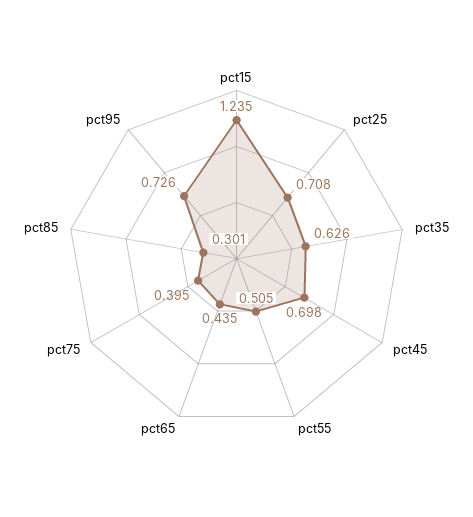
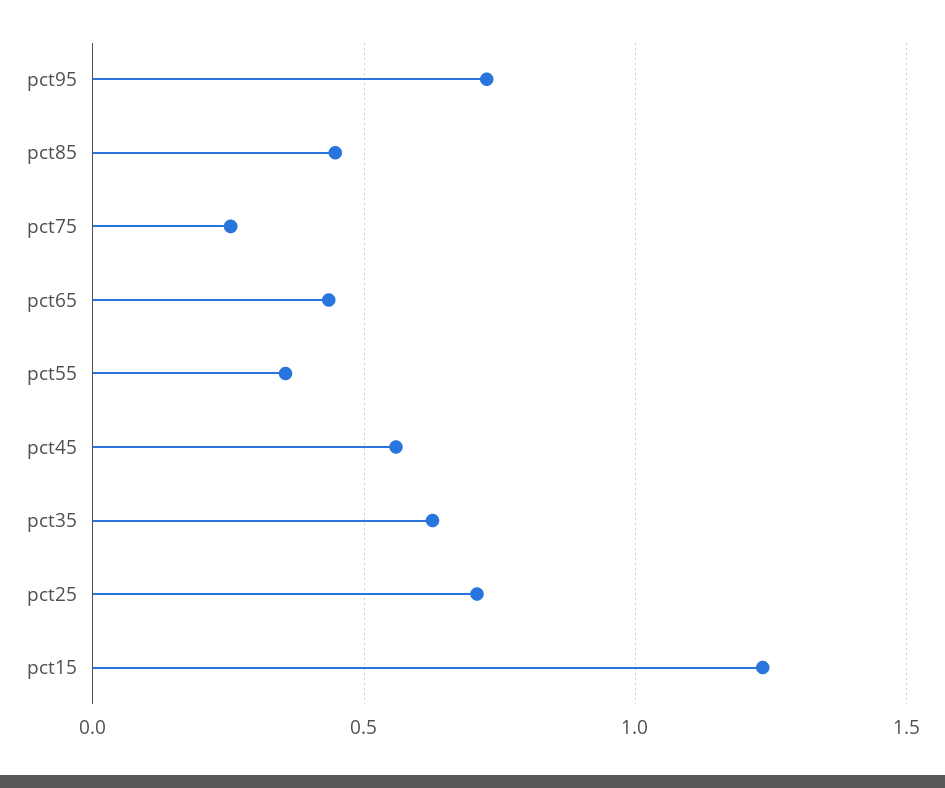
pct45: 0.698 -> 0.55
pct55: 0.505 -> 0.35
pct75: 0.395 -> 0.25
pct85: 0.301 -> 0.45

